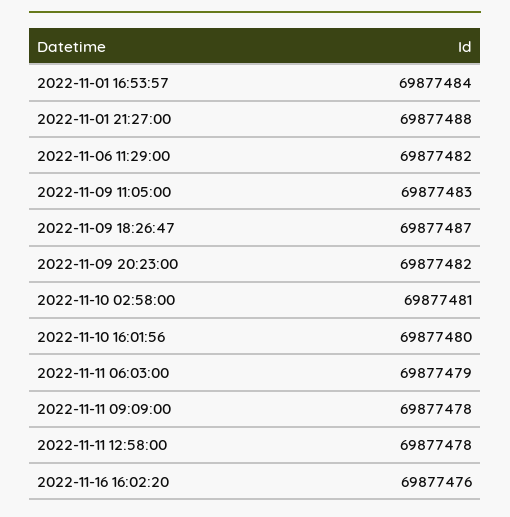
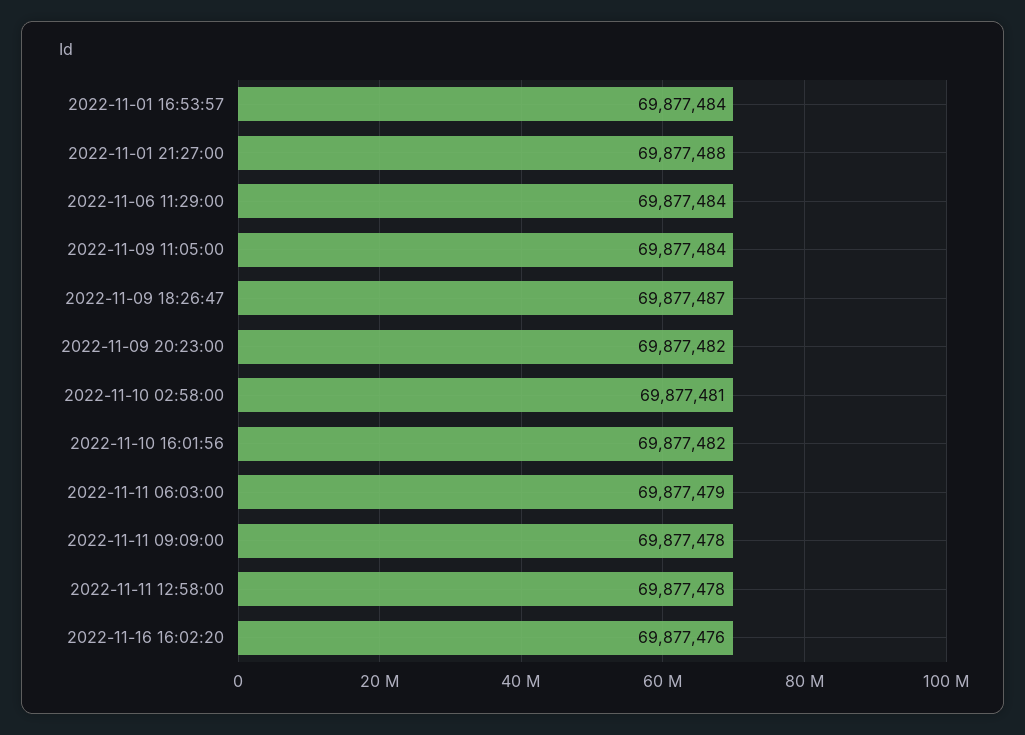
2022-11-06 11:29:00: 69877482 -> 69877484
2022-11-09 11:05:00: 69877483 -> 69877484
2022-11-10 16:01:56: 69877480 -> 69877482

